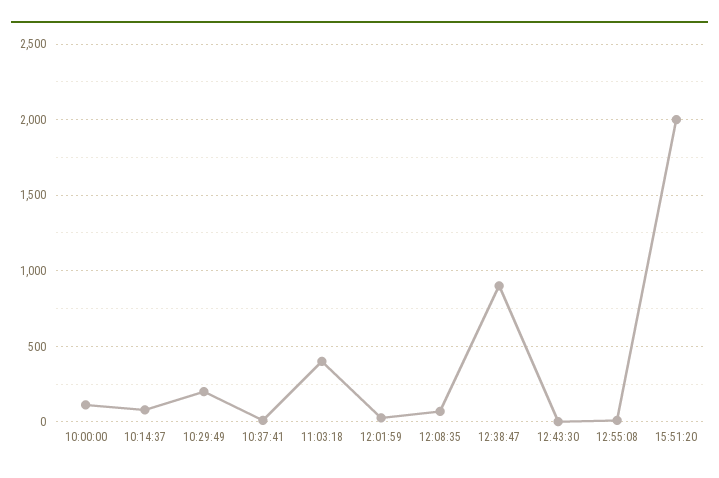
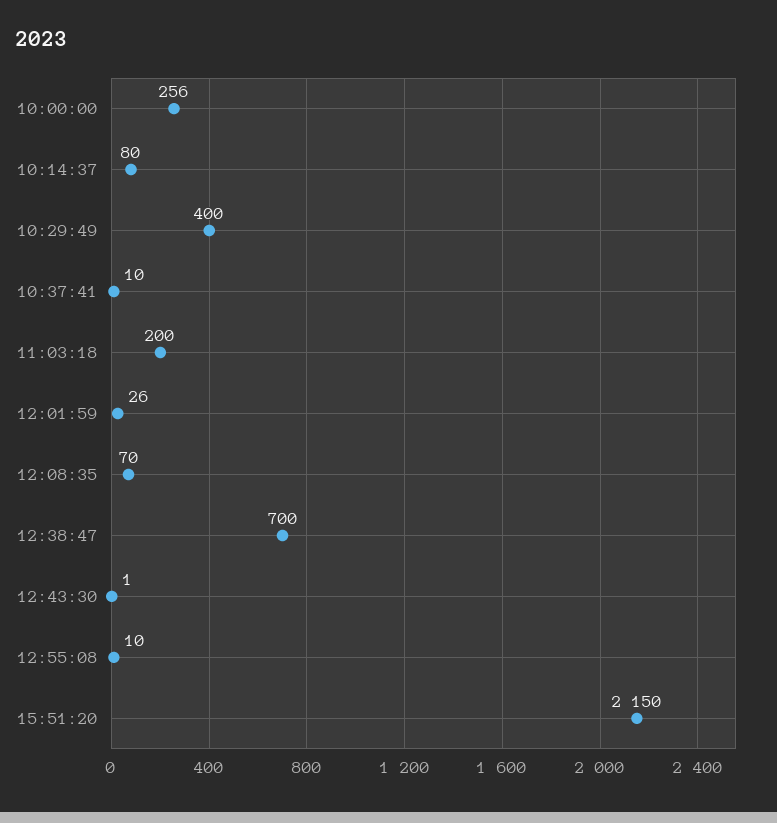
10:00:00: 100 -> 256
10:29:49: 200 -> 400
11:03:18: 400 -> 200
12:38:47: 900 -> 700
15:51:20: 2000 -> 2150

